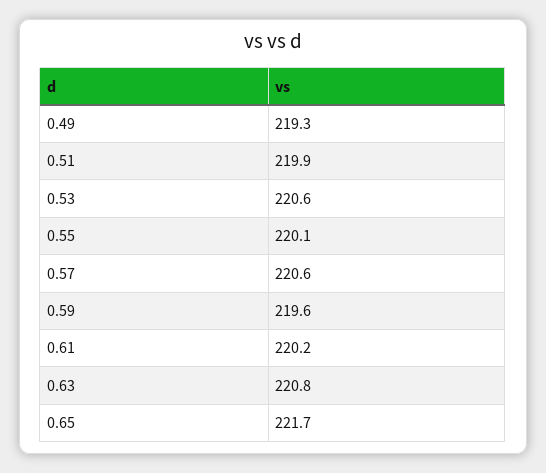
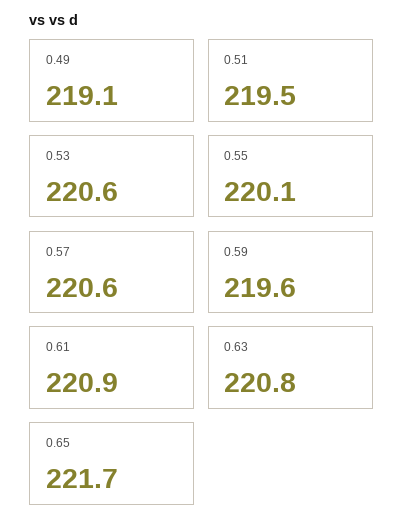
0.49: 219.3 -> 219.1
0.51: 219.9 -> 219.5
0.61: 220.2 -> 220.9

